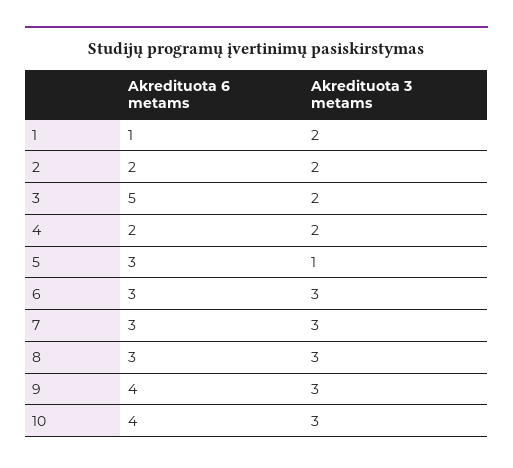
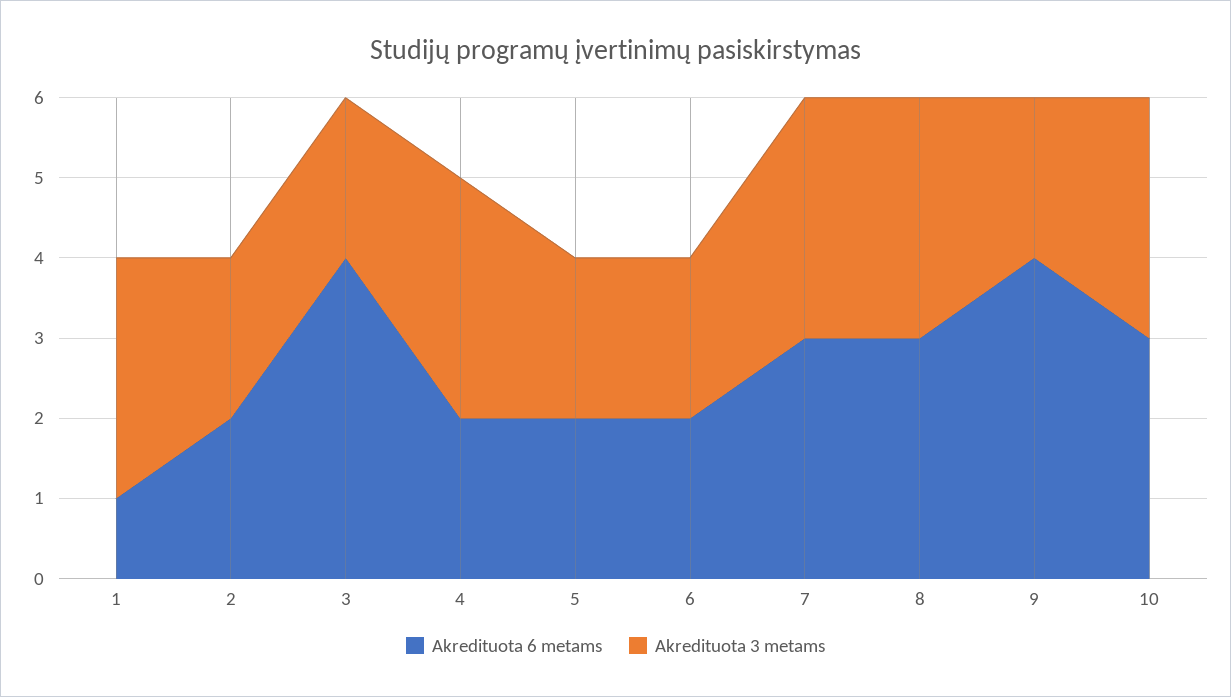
Akredituota 3 metams, 1: 2 -> 3
Akredituota 6 metams, 3: 5 -> 4
Akredituota 3 metams, 4: 2 -> 3
Akredituota 6 metams, 5: 3 -> 2
Akredituota 3 metams, 5: 1 -> 2
Akredituota 6 metams, 6: 3 -> 2
Akredituota 3 metams, 6: 3 -> 2
Akredituota 3 metams, 9: 3 -> 2
Akredituota 6 metams, 10: 4 -> 3

